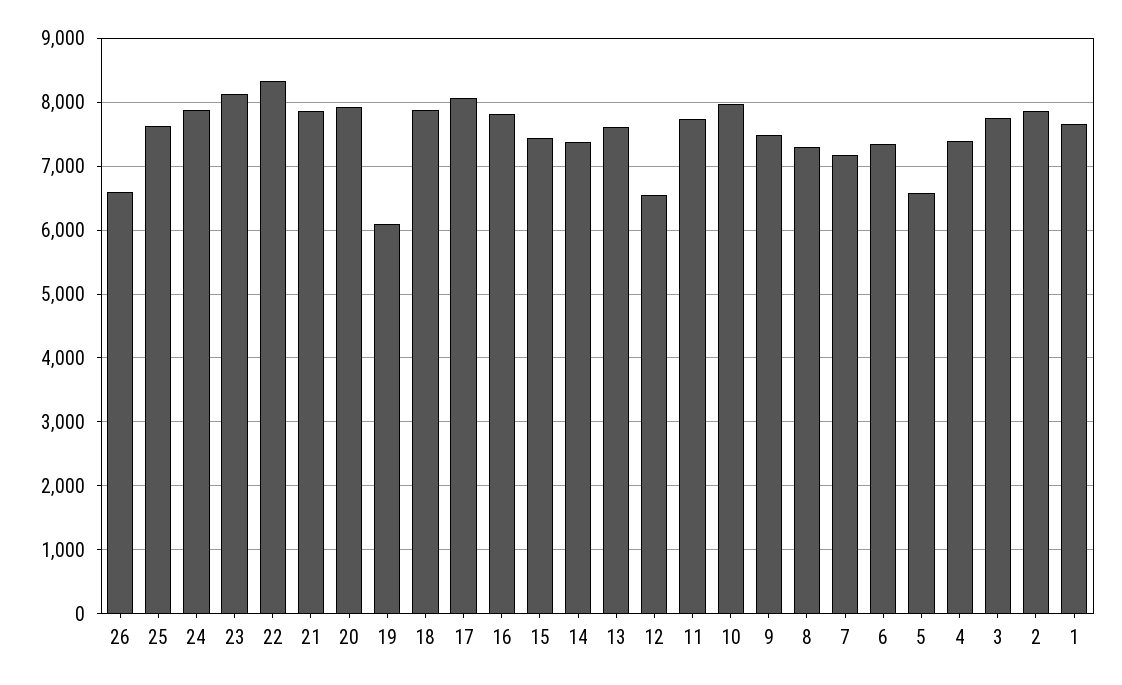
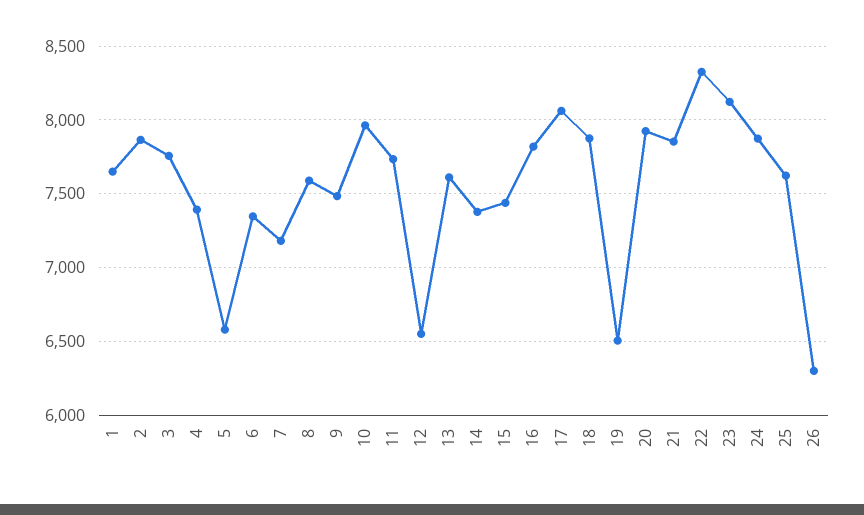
26: 6600 -> 6300
19: 6100 -> 6500
8: 7300 -> 7600

